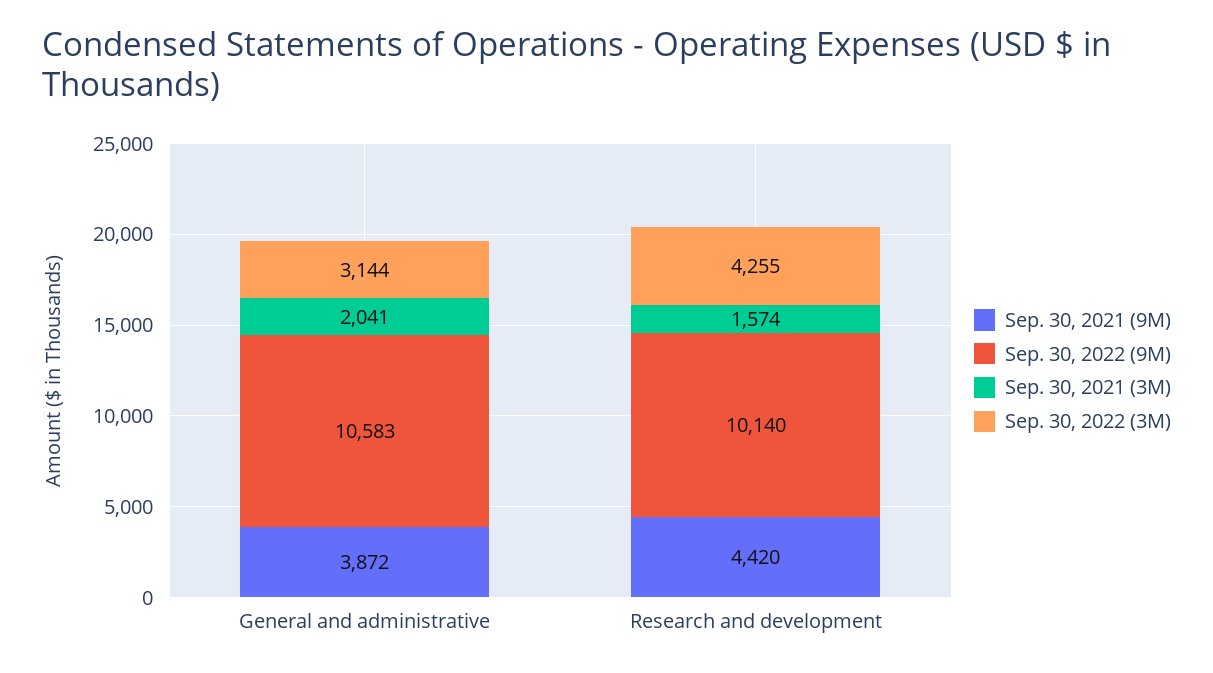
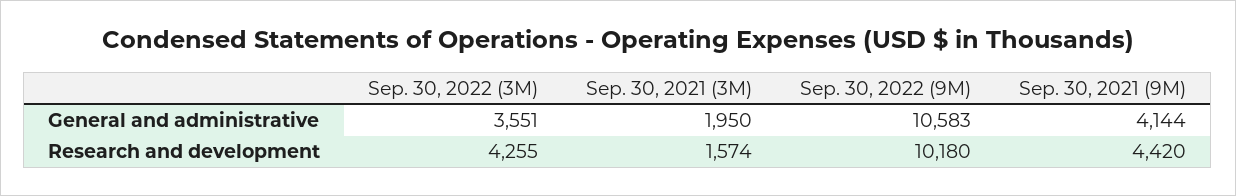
Sep. 30, 2021 (9M), General and administrative: 3872 -> 4144
Sep. 30, 2021 (3M), General and administrative: 2041 -> 1950
Sep. 30, 2022 (3M), General and administrative: 3144 -> 3551
Sep. 30, 2022 (9M), Research and development: 10140 -> 10180

